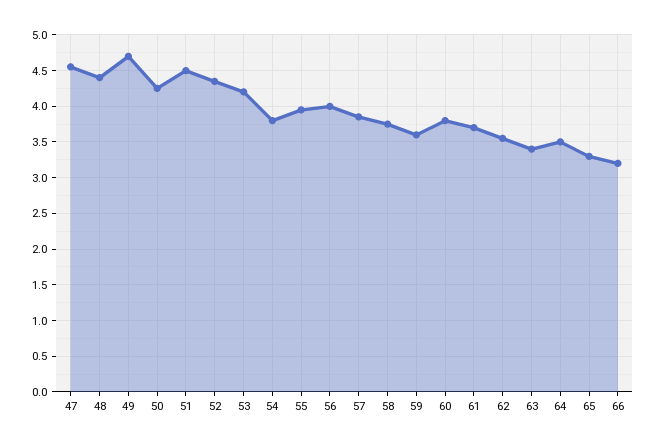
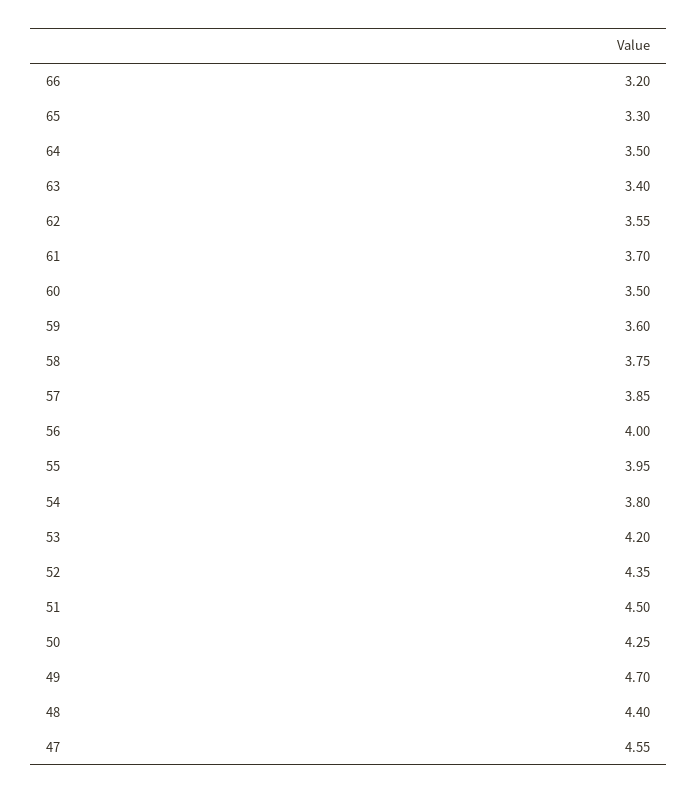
60: 3.8 -> 3.5

